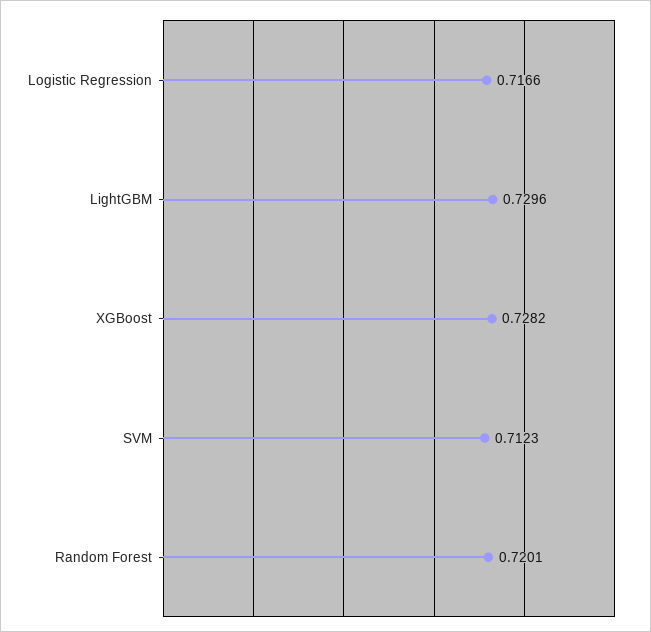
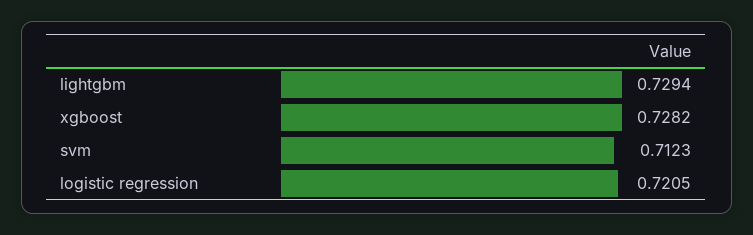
Logistic Regression: 0.7166 -> 0.7205
LightGBM: 0.7296 -> 0.7294
Random Forest: 0.7201 -> none

